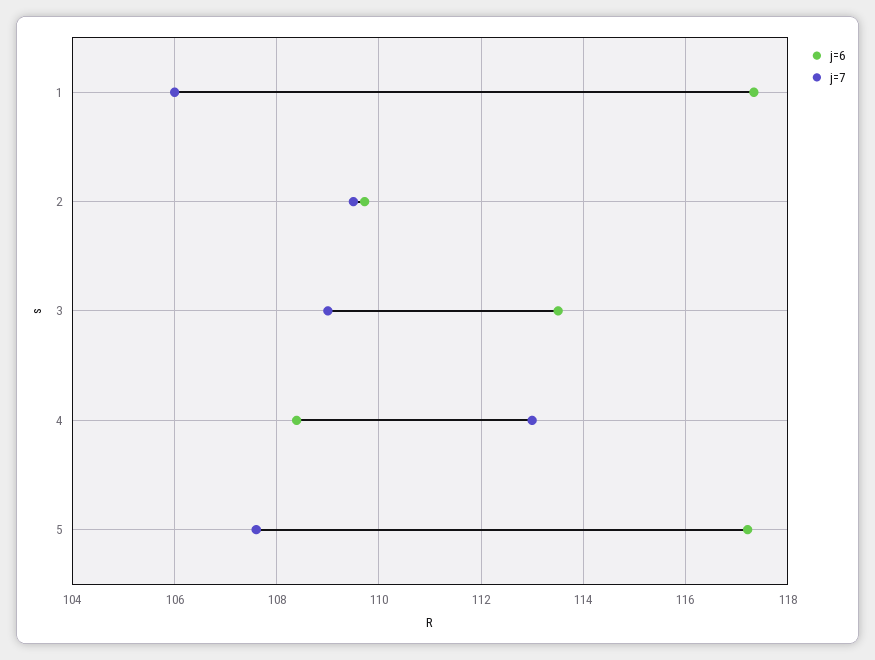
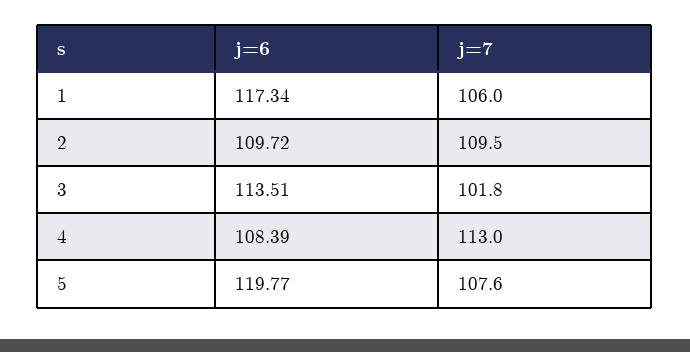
j=7, 3: 109 -> 101.8
j=6, 5: 117.2 -> 119.77

